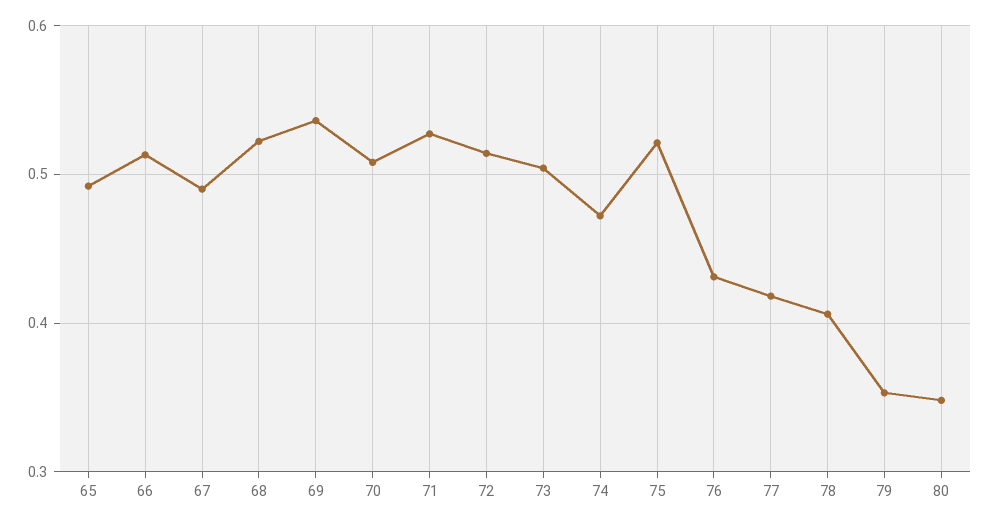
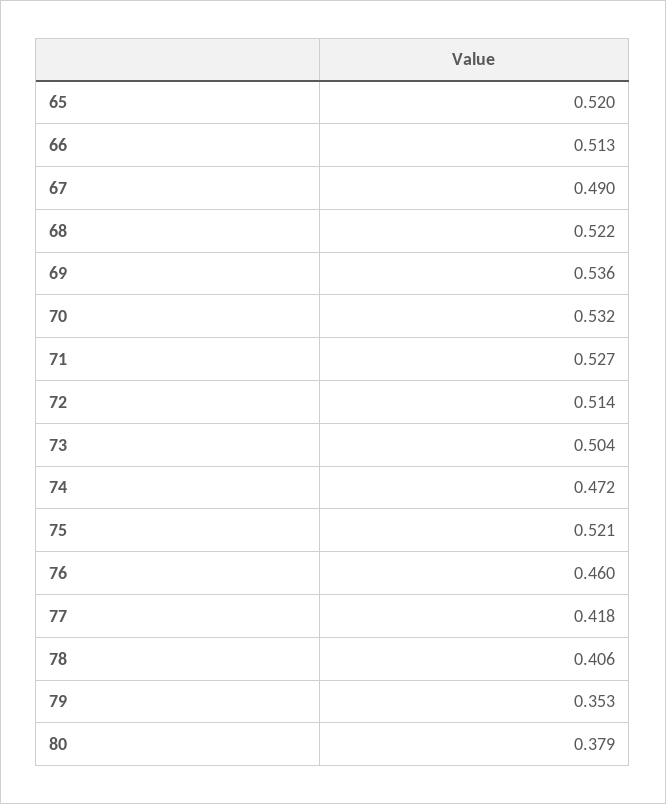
65: 0.49 -> 0.52
70: 0.51 -> 0.532
76: 0.43 -> 0.46
80: 0.35 -> 0.379

